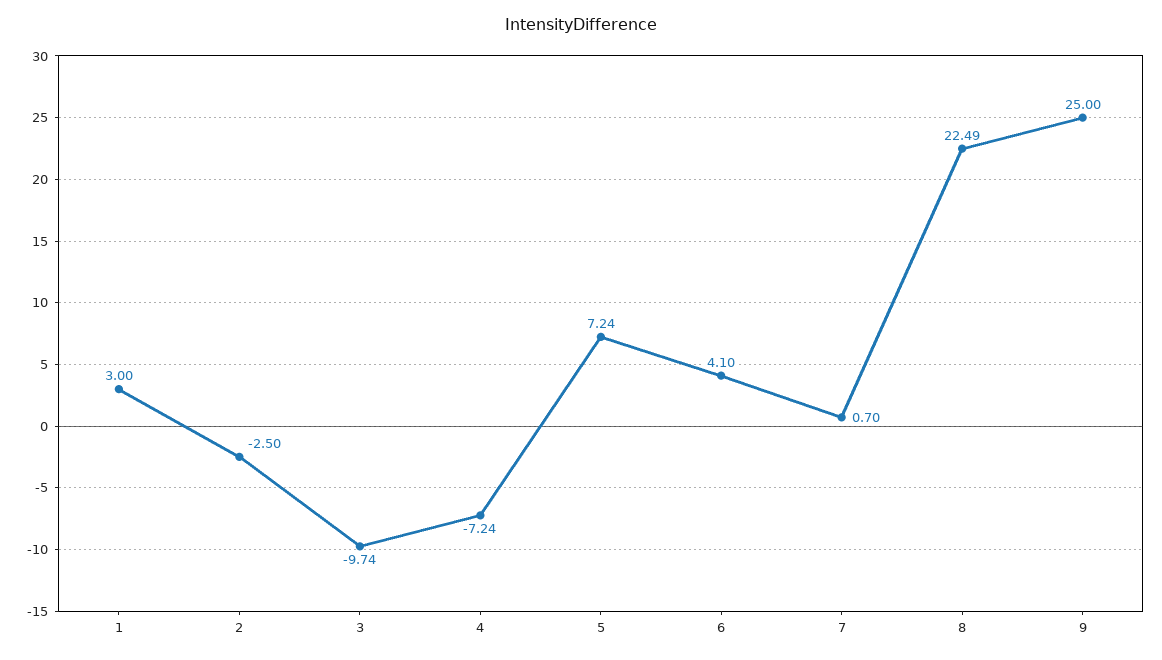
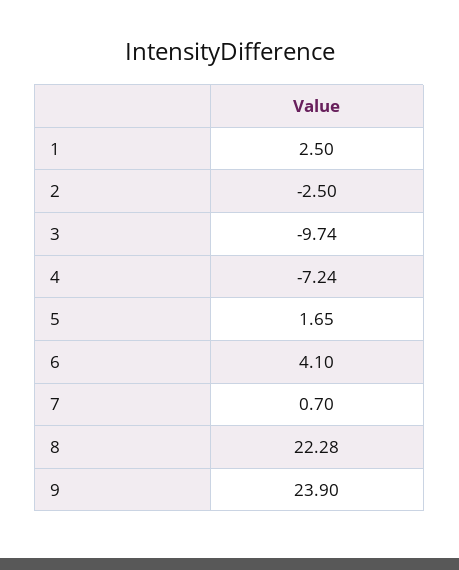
1: 3 -> 2.5
5: 7.24 -> 1.65
8: 22.49 -> 22.28
9: 25 -> 23.9

